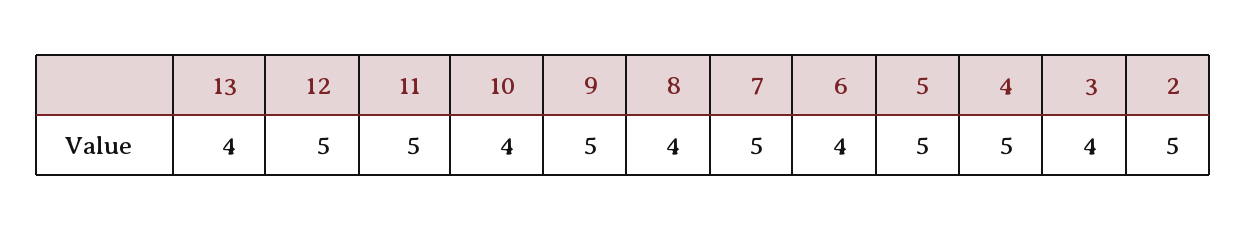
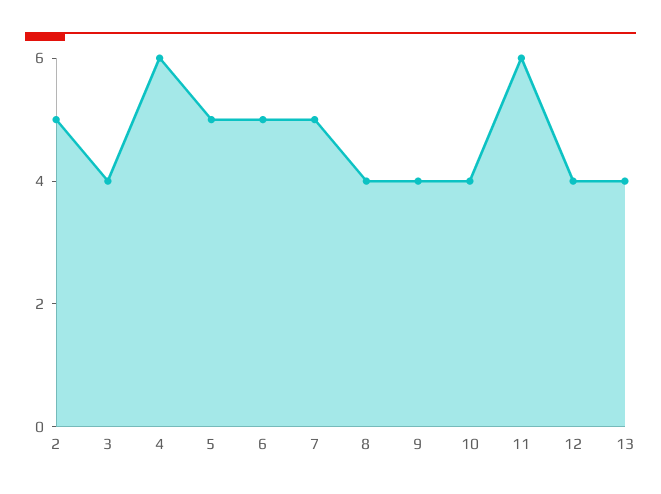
12: 5 -> 4
11: 5 -> 6
9: 5 -> 4
6: 4 -> 5
4: 5 -> 6

